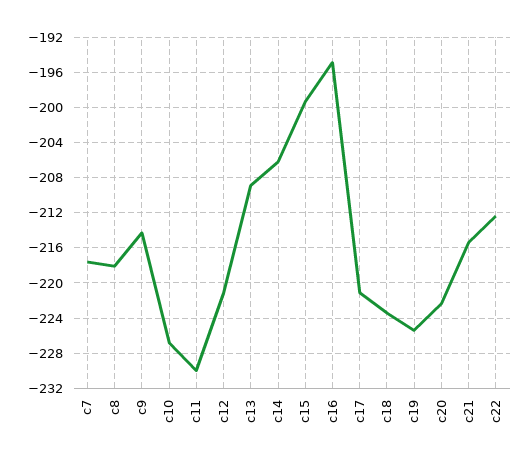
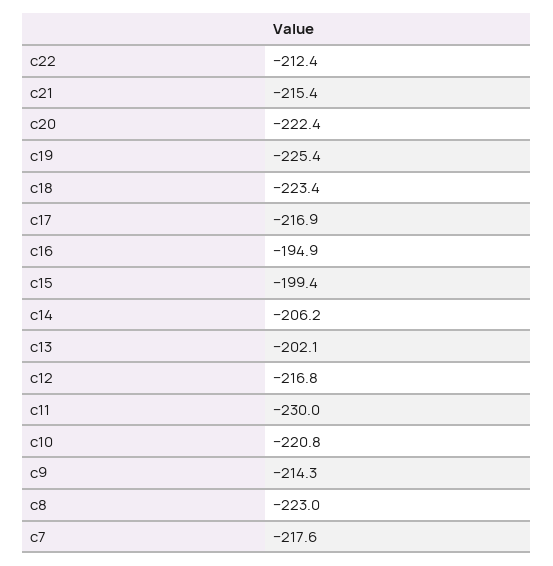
c8: -218 -> -223
c10: -227 -> -220.8
c12: -221 -> -216.8
c13: -209 -> -202.1
c17: -221 -> -216.9

